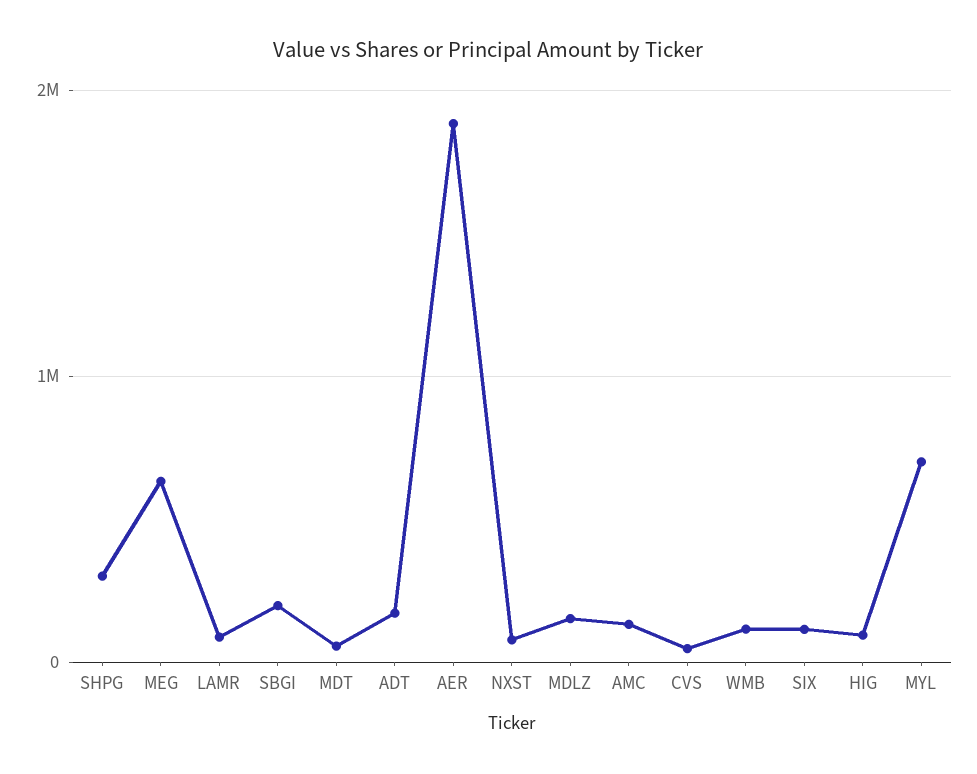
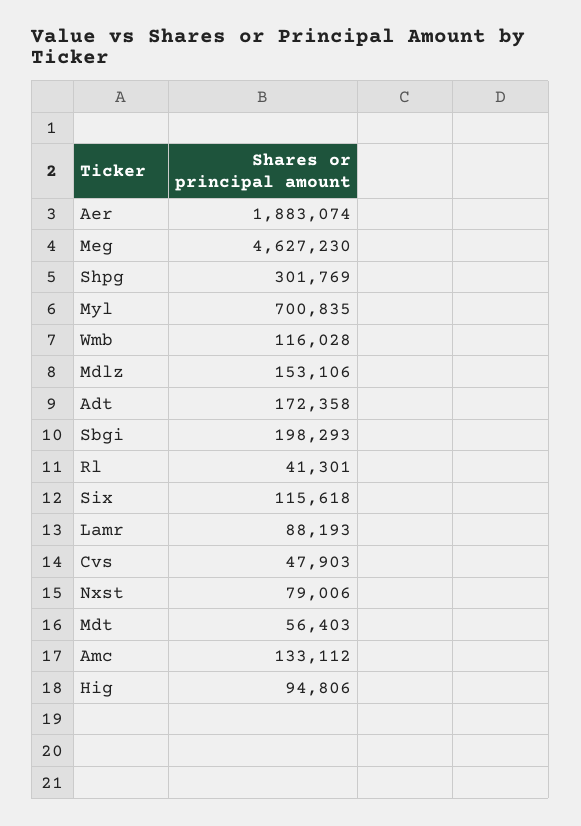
MEG: 600000 -> 4627230
Rl: none -> 41301

